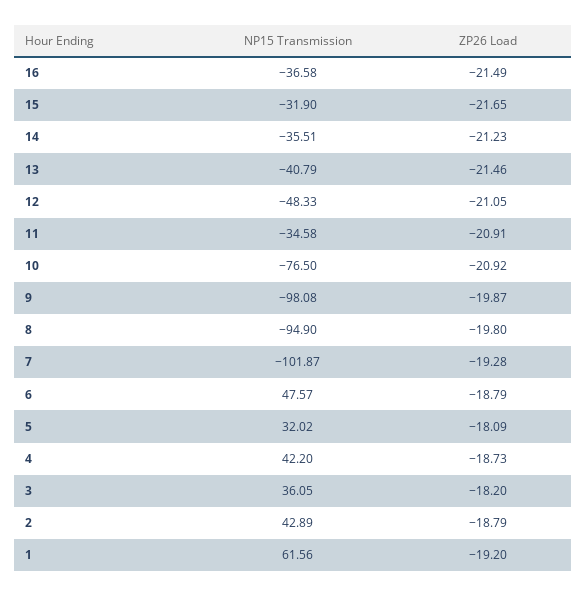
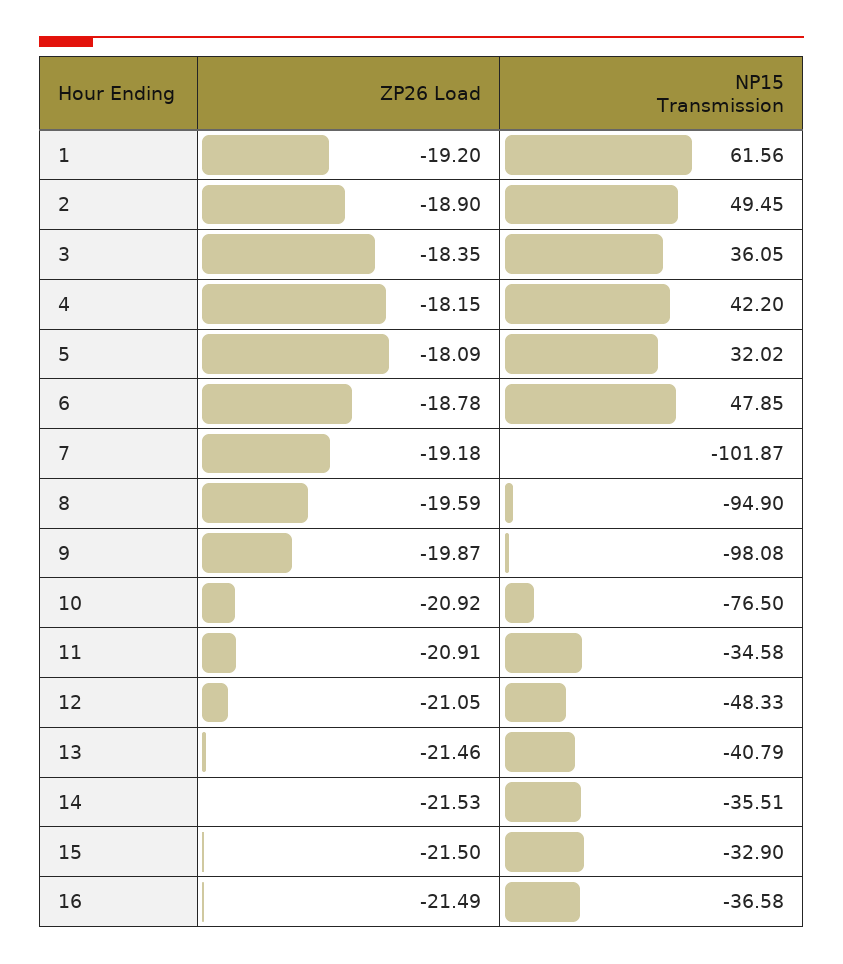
NP15 Transmission, 15: -31.9 -> -32.9
ZP26 Load, 15: -21.65 -> -21.5
ZP26 Load, 14: -21.23 -> -21.53
ZP26 Load, 8: -19.8 -> -19.59
ZP26 Load, 7: -19.28 -> -19.18
NP15 Transmission, 6: 47.57 -> 47.85
ZP26 Load, 6: -18.79 -> -18.78
ZP26 Load, 4: -18.73 -> -18.15
ZP26 Load, 3: -18.2 -> -18.35
NP15 Transmission, 2: 42.89 -> 49.45
ZP26 Load, 2: -18.79 -> -18.9

